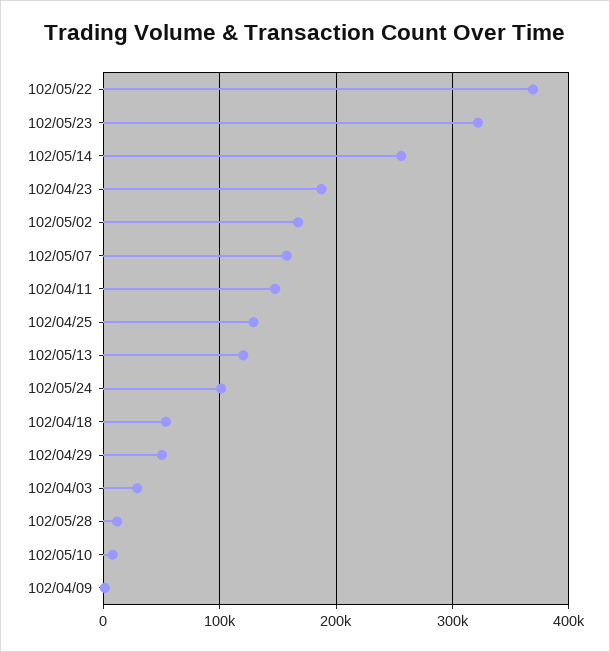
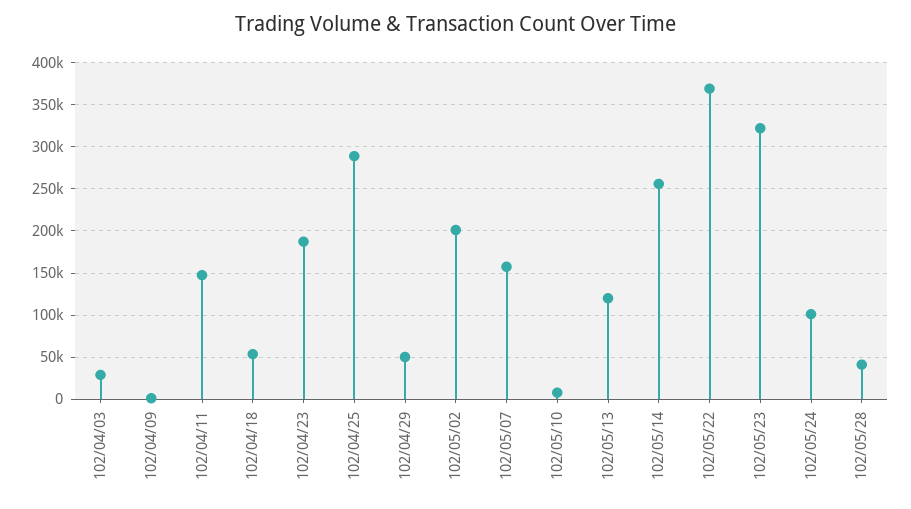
102/05/02: 170000 -> 200000
102/04/25: 130000 -> 290000
102/05/28: 10000 -> 40000

